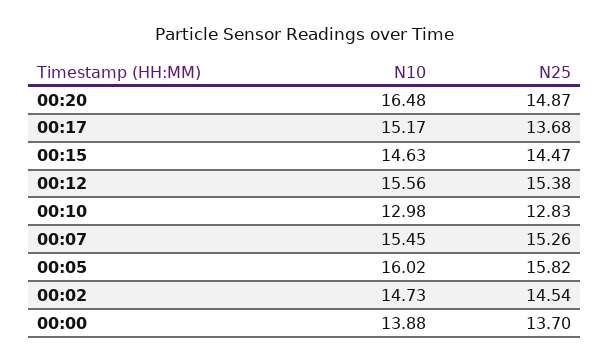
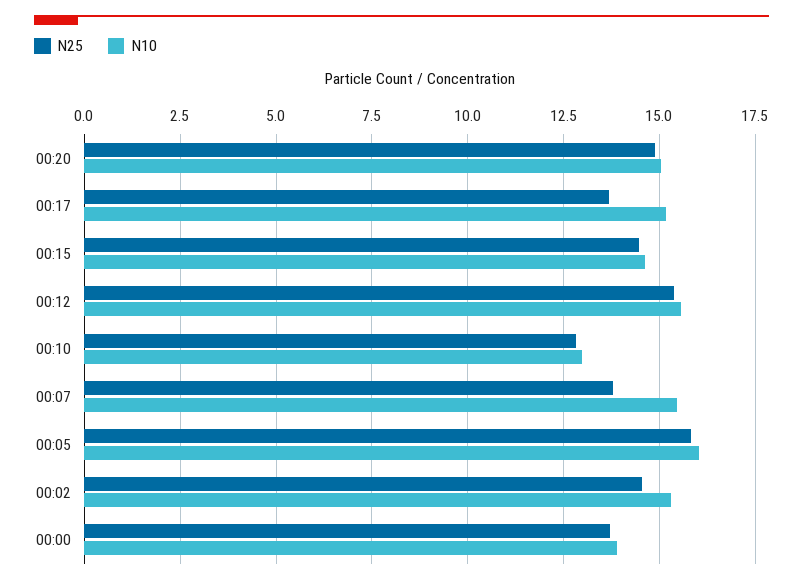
N10, 00:20: 16.48 -> 15
N25, 00:07: 15.26 -> 13.75
N10, 00:02: 14.73 -> 15.25

